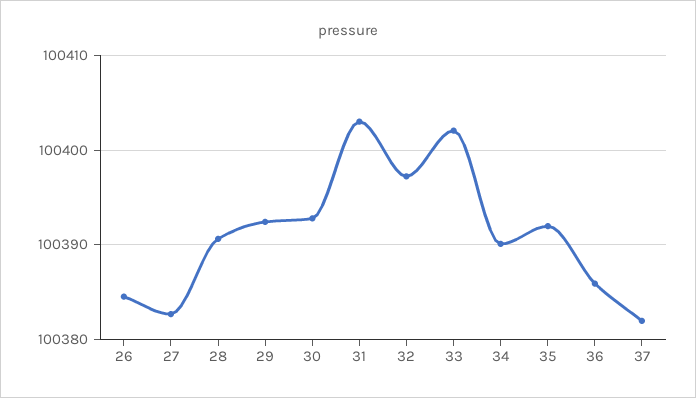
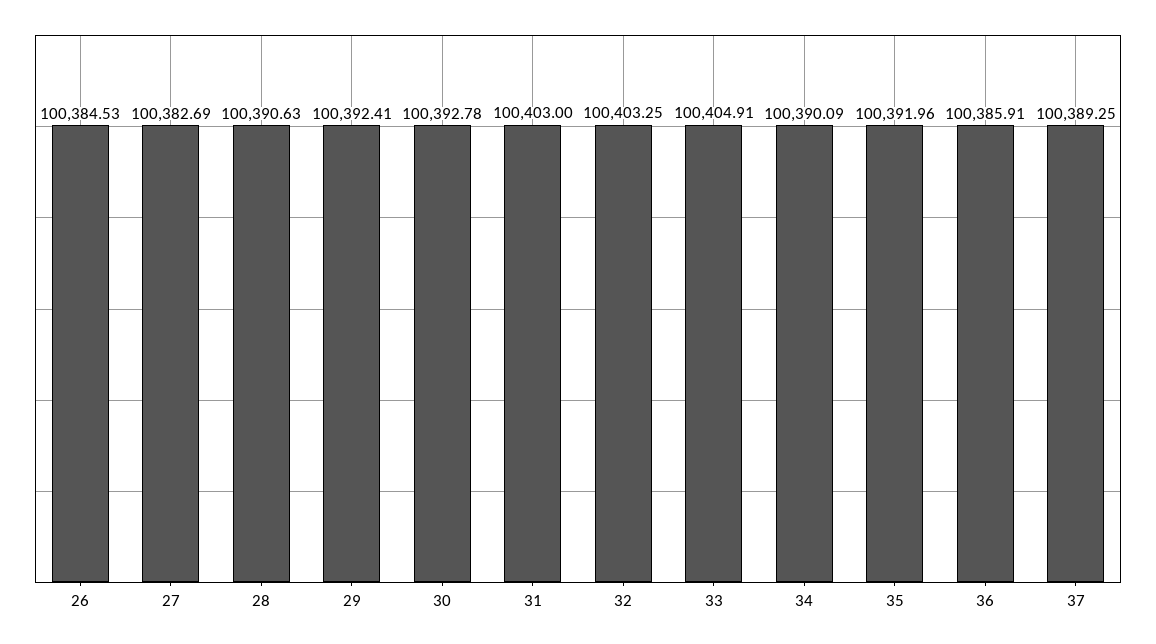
32: 100397 -> 100403.25
33: 100402 -> 100404.91
37: 100382 -> 100389.25

